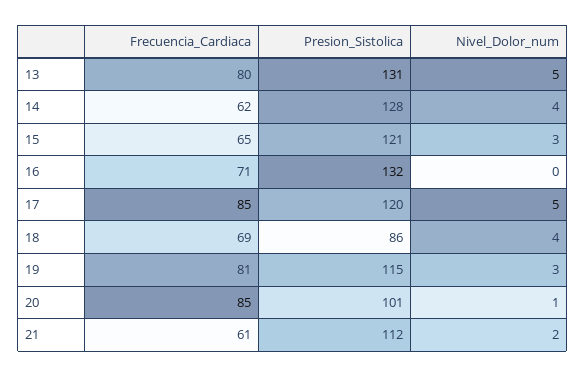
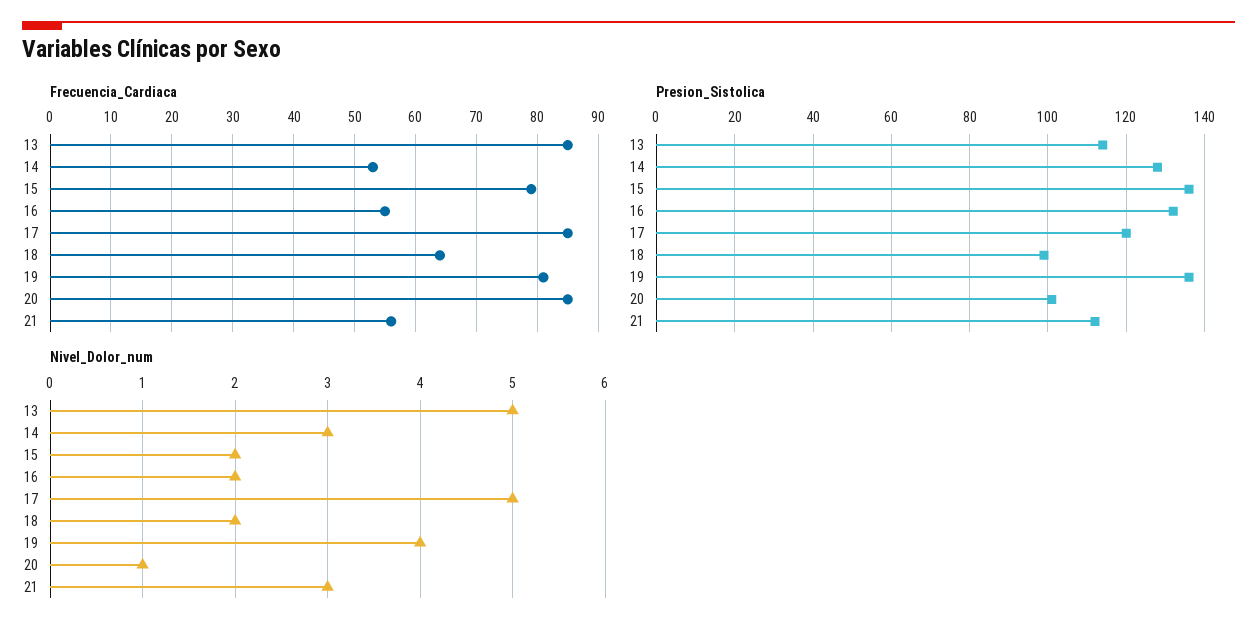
Frecuencia_Cardiaca, 13: 80 -> 85
Presion_Sistolica, 13: 131 -> 115
Frecuencia_Cardiaca, 14: 62 -> 53
Nivel_Dolor_num, 14: 4 -> 3
Frecuencia_Cardiaca, 15: 65 -> 79
Presion_Sistolica, 15: 121 -> 135
Nivel_Dolor_num, 15: 3 -> 2
Frecuencia_Cardiaca, 16: 71 -> 55
Nivel_Dolor_num, 16: 0 -> 2
Frecuencia_Cardiaca, 18: 69 -> 64
Presion_Sistolica, 18: 86 -> 100
Nivel_Dolor_num, 18: 4 -> 2
Presion_Sistolica, 19: 115 -> 135
Nivel_Dolor_num, 19: 3 -> 4
Frecuencia_Cardiaca, 21: 61 -> 56
Nivel_Dolor_num, 21: 2 -> 3

